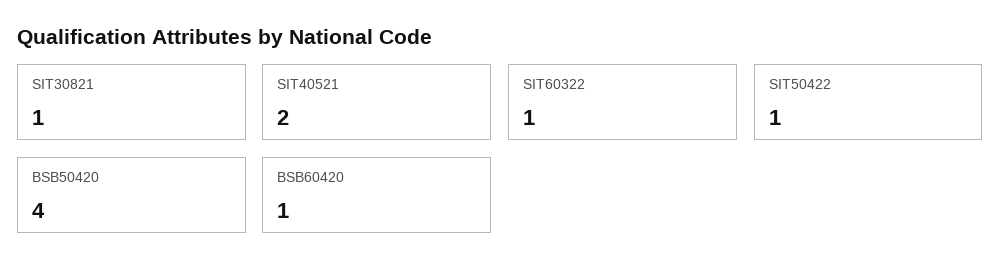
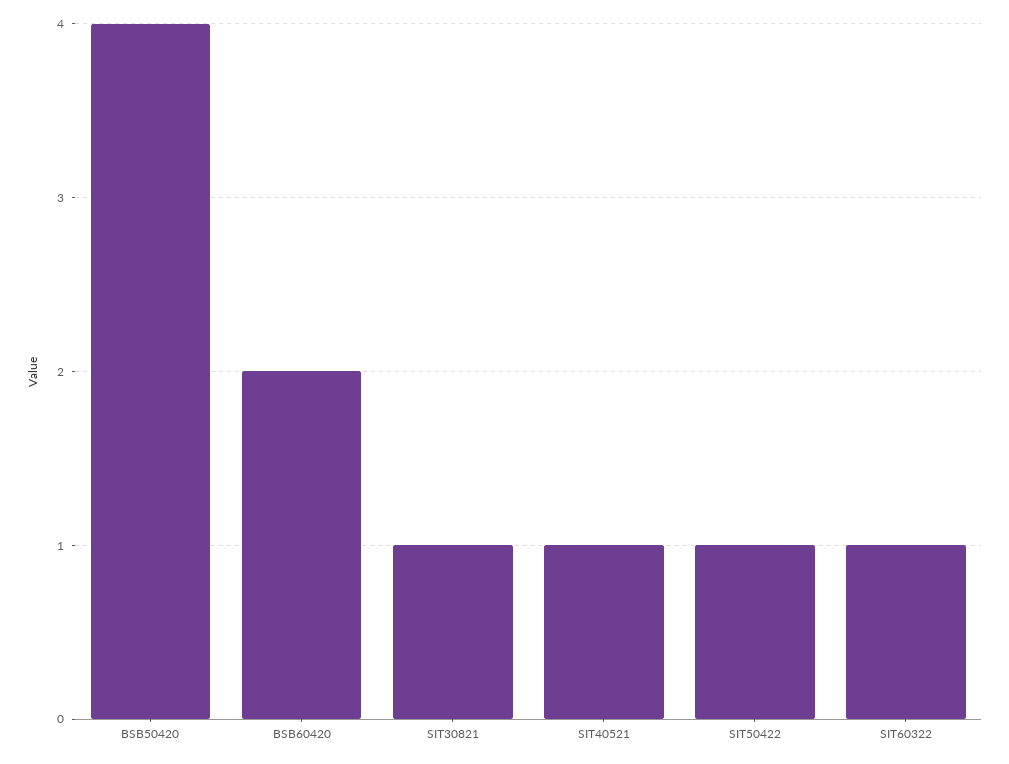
SIT40521: 2 -> 1
BSB60420: 1 -> 2

